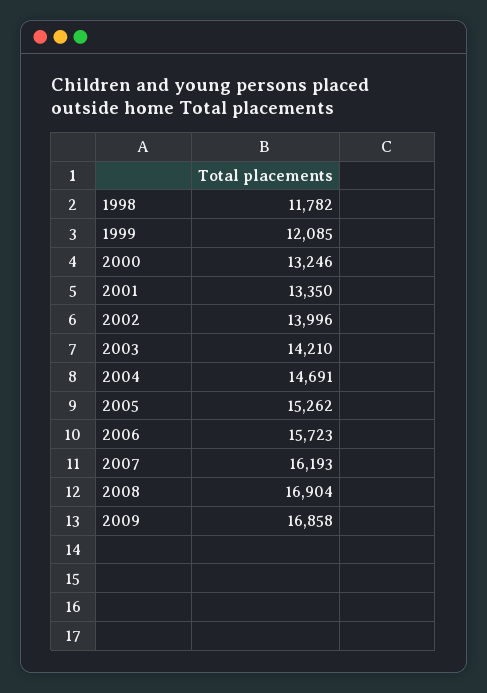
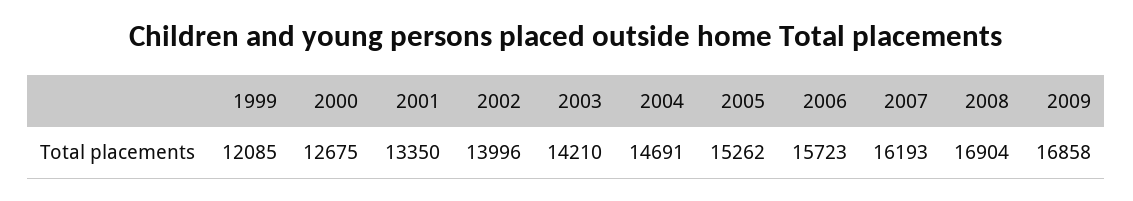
1998: 11782 -> none
2000: 13246 -> 12675

